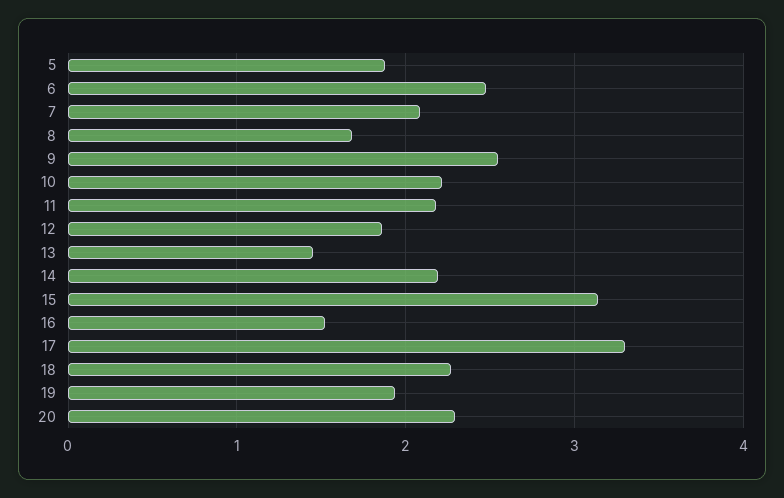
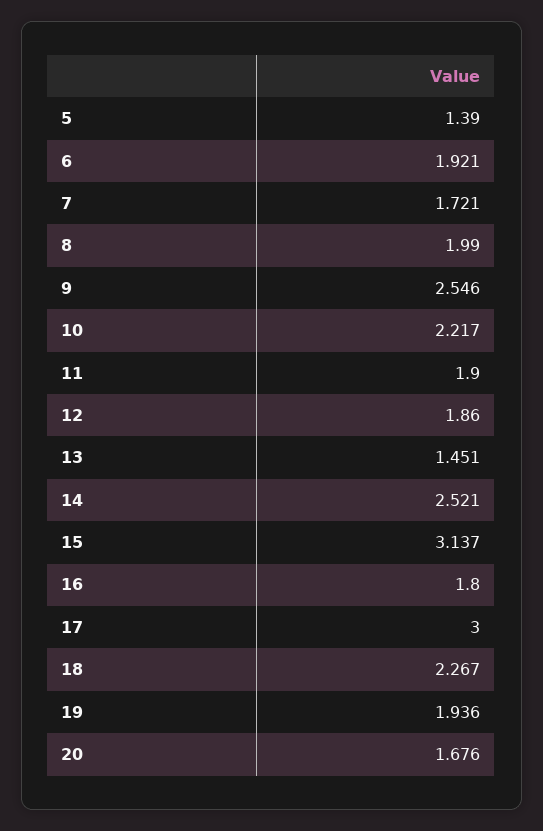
5: 1.9 -> 1.39
6: 2.5 -> 1.921
7: 2.1 -> 1.721
8: 1.7 -> 1.99
11: 2.2 -> 1.9
14: 2.2 -> 2.521
16: 1.5 -> 1.8
17: 3.3 -> 3
20: 2.3 -> 1.676

